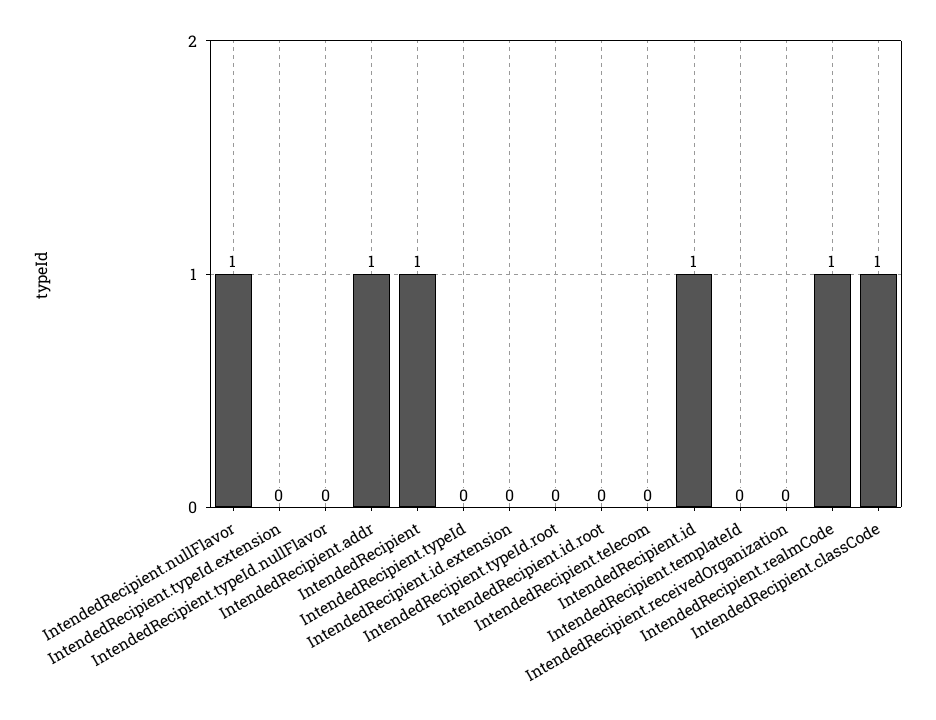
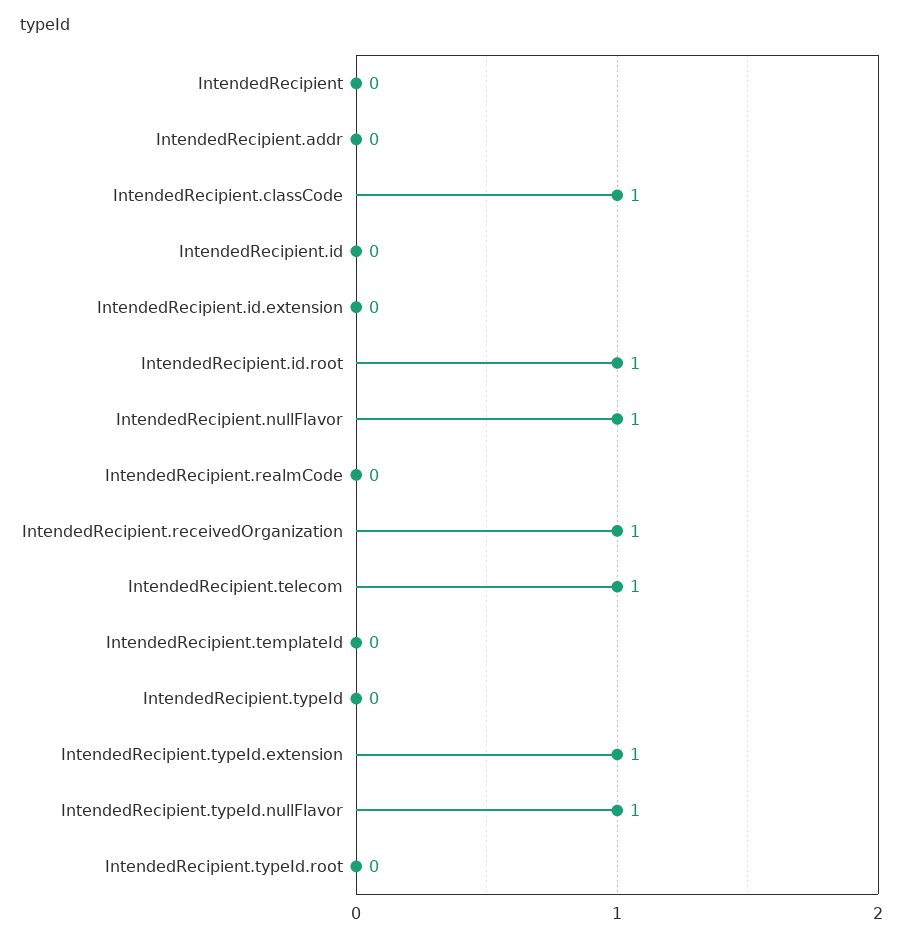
IntendedRecipient.typeId.extension: 0 -> 1
IntendedRecipient.typeId.nullFlavor: 0 -> 1
IntendedRecipient.addr: 1 -> 0
IntendedRecipient: 1 -> 0
IntendedRecipient.id.root: 0 -> 1
IntendedRecipient.telecom: 0 -> 1
IntendedRecipient.id: 1 -> 0
IntendedRecipient.receivedOrganization: 0 -> 1
IntendedRecipient.realmCode: 1 -> 0

